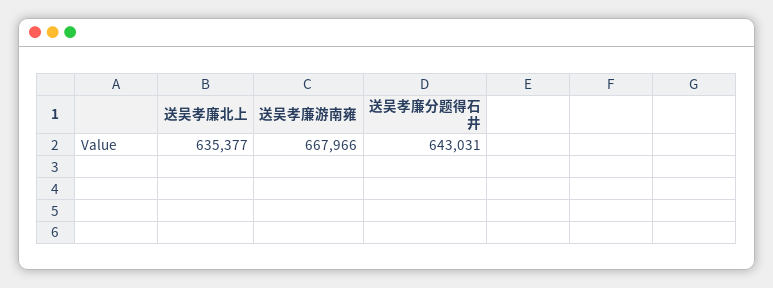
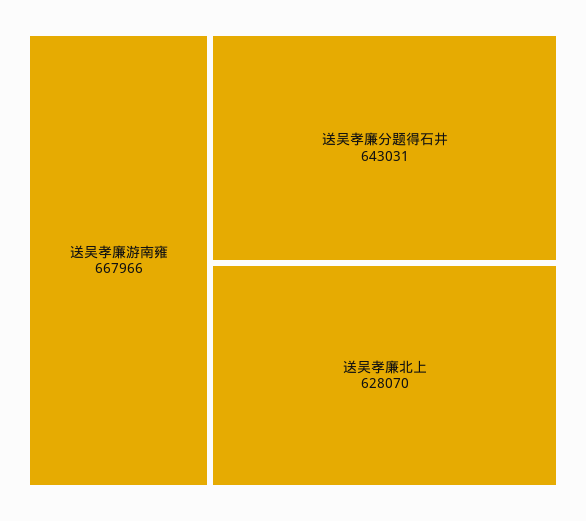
送吴孝廉北上: 635377 -> 628070

